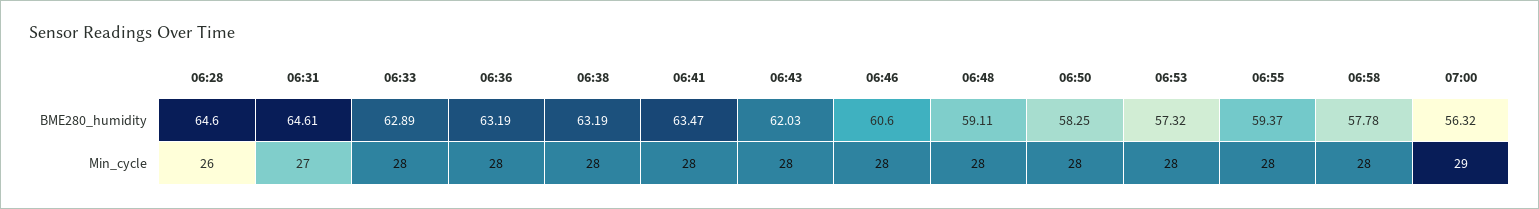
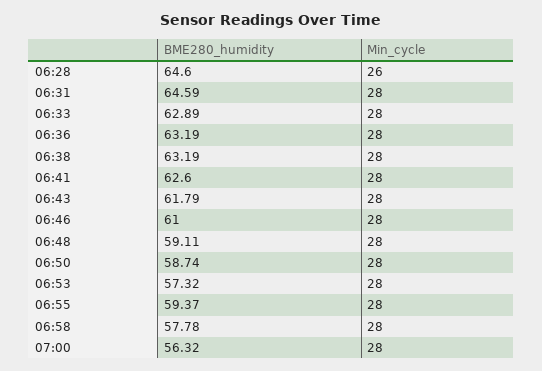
06:31, BME280_humidity: 64.61 -> 64.59
06:41, BME280_humidity: 63.47 -> 62.6
06:43, BME280_humidity: 62.03 -> 61.79
06:46, BME280_humidity: 60.6 -> 61
06:50, BME280_humidity: 58.25 -> 58.74
06:31, Min_cycle: 27 -> 28
07:00, Min_cycle: 29 -> 28

